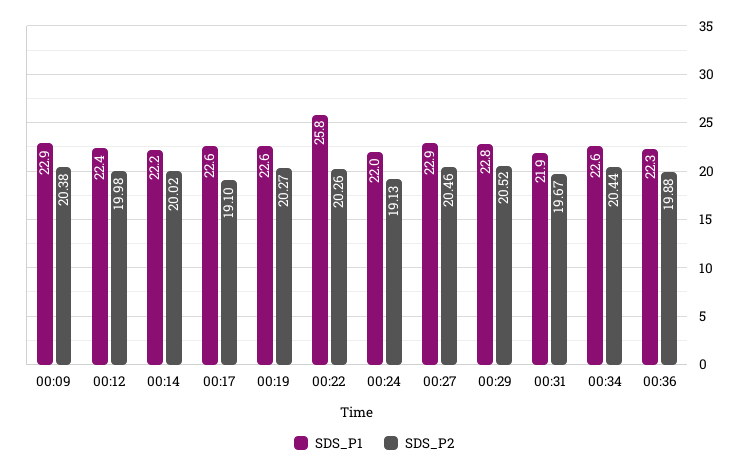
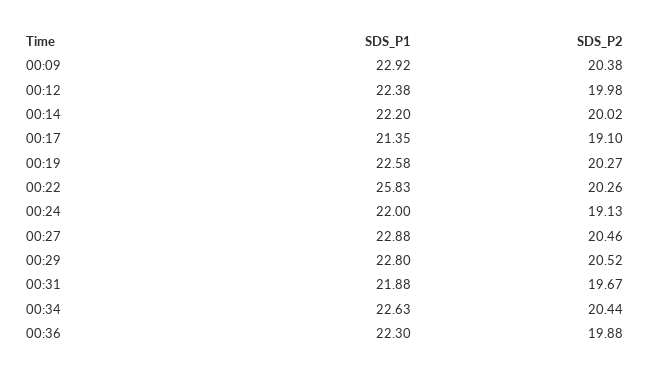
SDS_P1, 00:17: 22.6 -> 21.35

